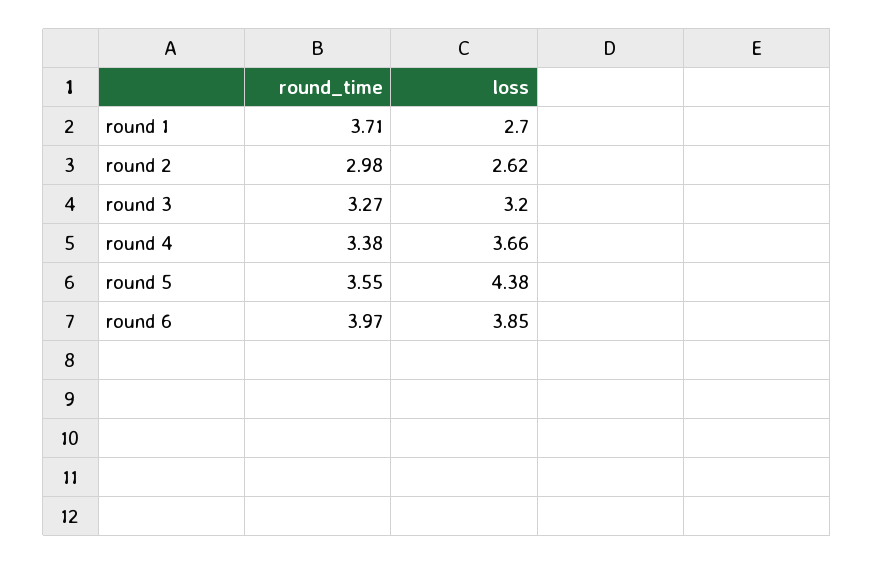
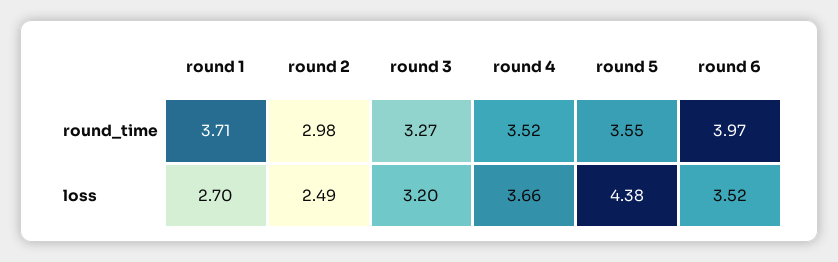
loss, round 2: 2.62 -> 2.49
round_time, round 4: 3.38 -> 3.52
loss, round 6: 3.85 -> 3.52

